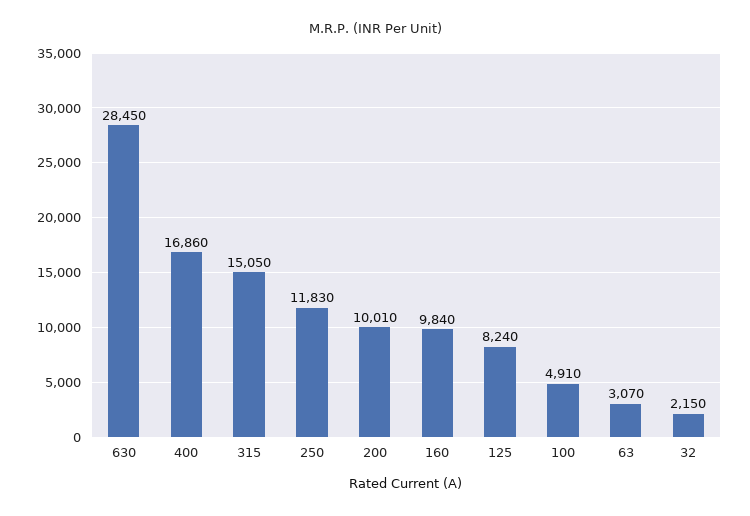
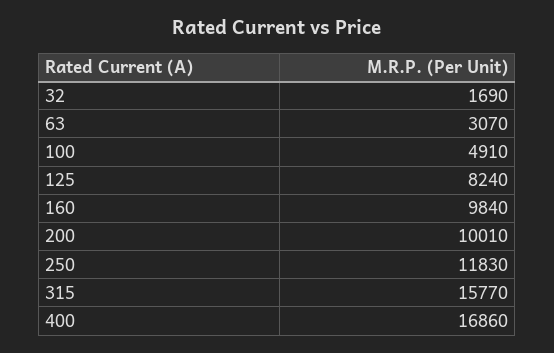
630: 28450 -> none
315: 15050 -> 15770
32: 2150 -> 1690

